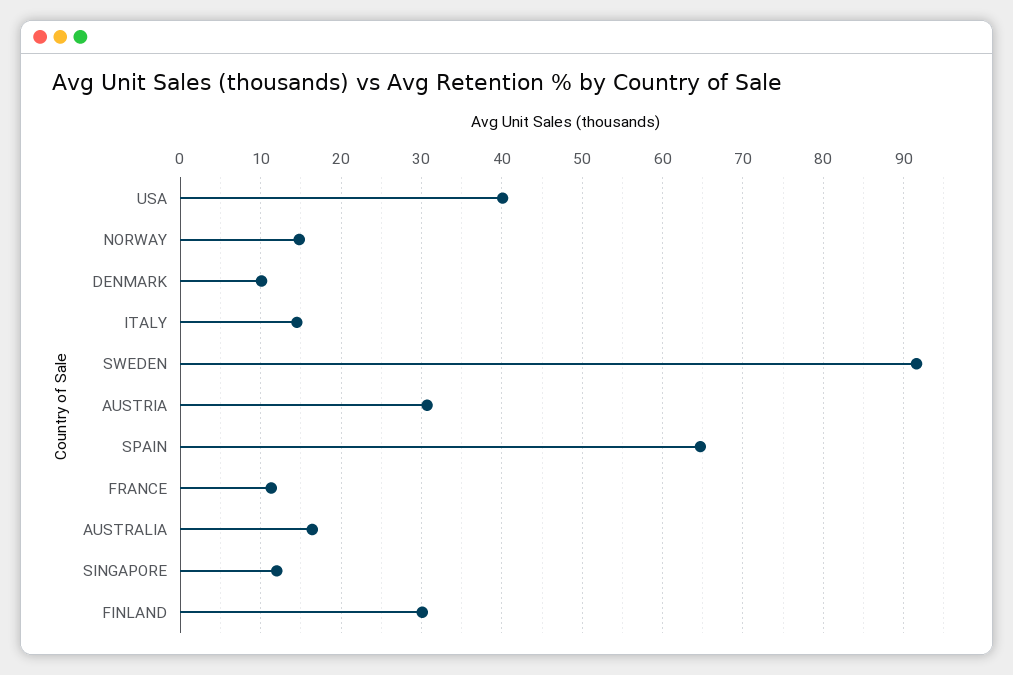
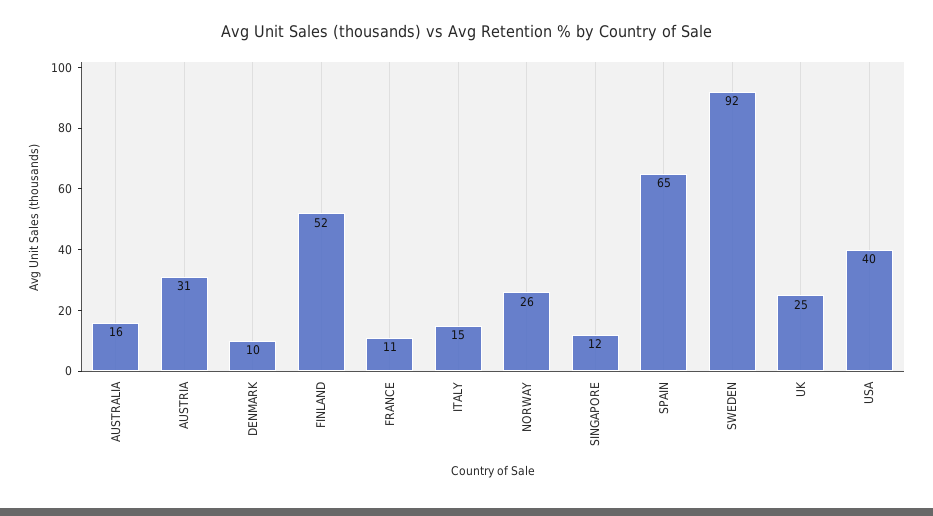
NORWAY: 15 -> 26
FINLAND: 30 -> 52
UK: none -> 25

